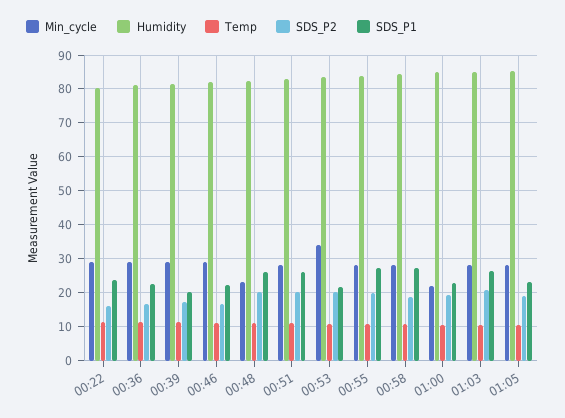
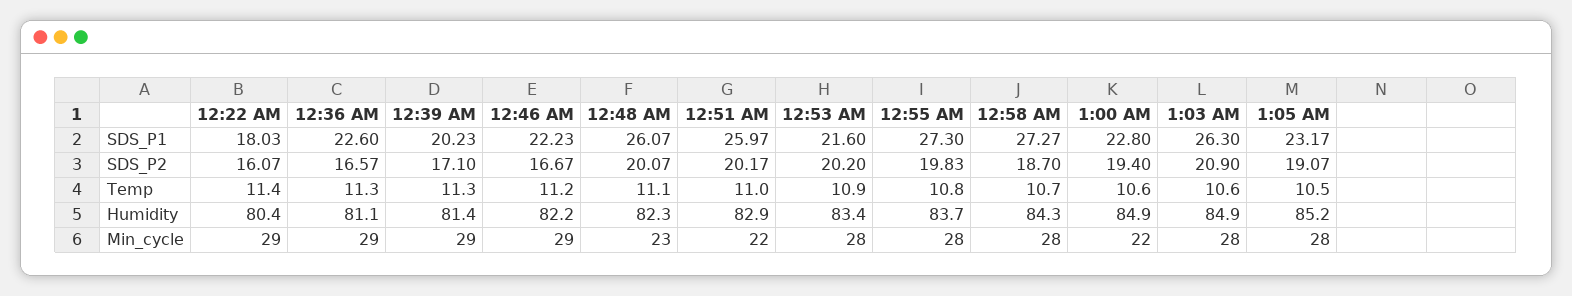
SDS_P1, 00:22: 24 -> 18.03
Min_cycle, 00:51: 28 -> 22
Min_cycle, 00:53: 34 -> 28

